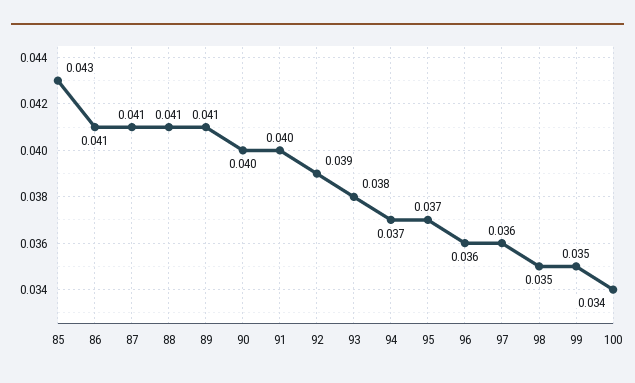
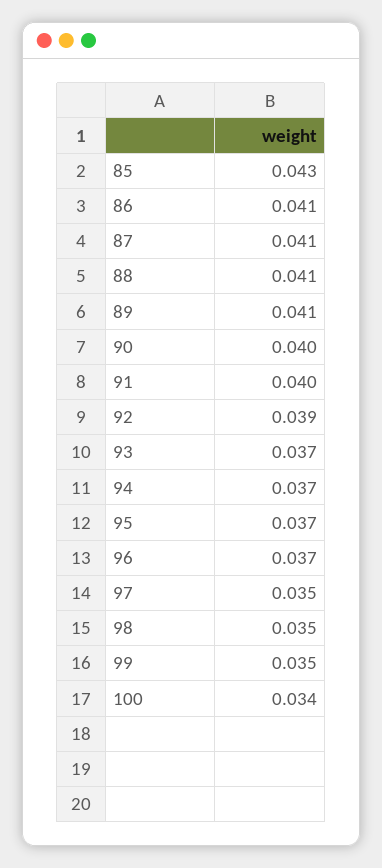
93: 0.038 -> 0.037
96: 0.036 -> 0.037
97: 0.036 -> 0.035

